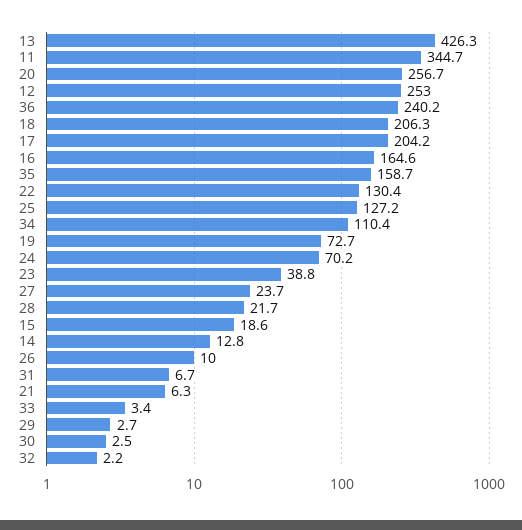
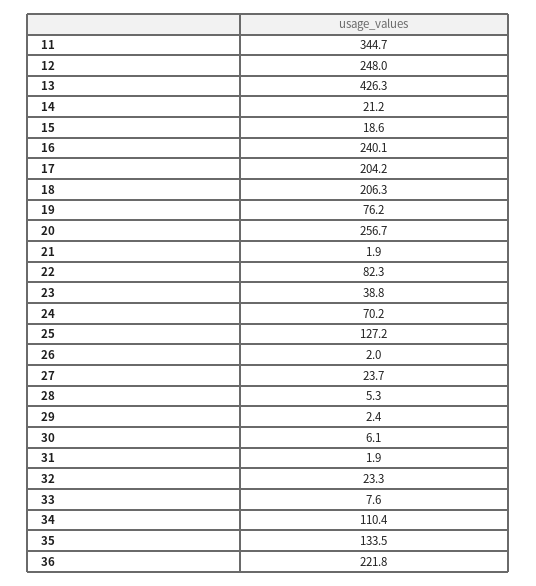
12: 253 -> 248
36: 240.2 -> 221.8
16: 164.6 -> 240.1
35: 158.7 -> 133.5
22: 130.4 -> 82.3
19: 72.7 -> 76.2
28: 21.7 -> 5.3
14: 12.8 -> 21.2
26: 10 -> 2
31: 6.7 -> 1.9
21: 6.3 -> 1.9
33: 3.4 -> 7.6
29: 2.7 -> 2.4
30: 2.5 -> 6.1
32: 2.2 -> 23.3

